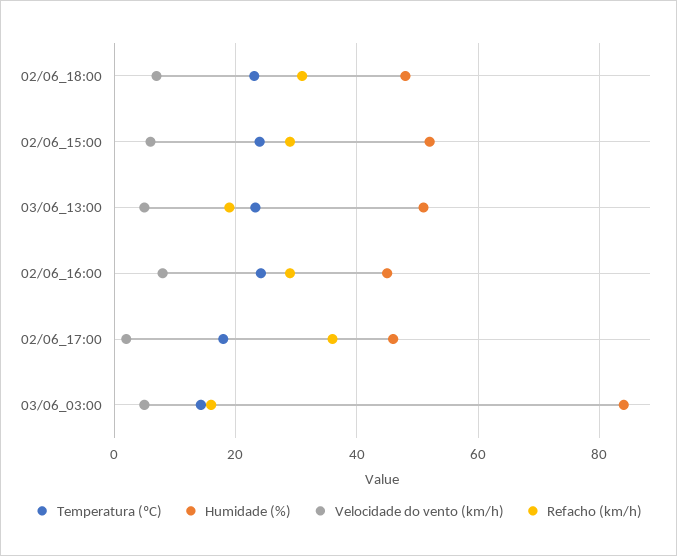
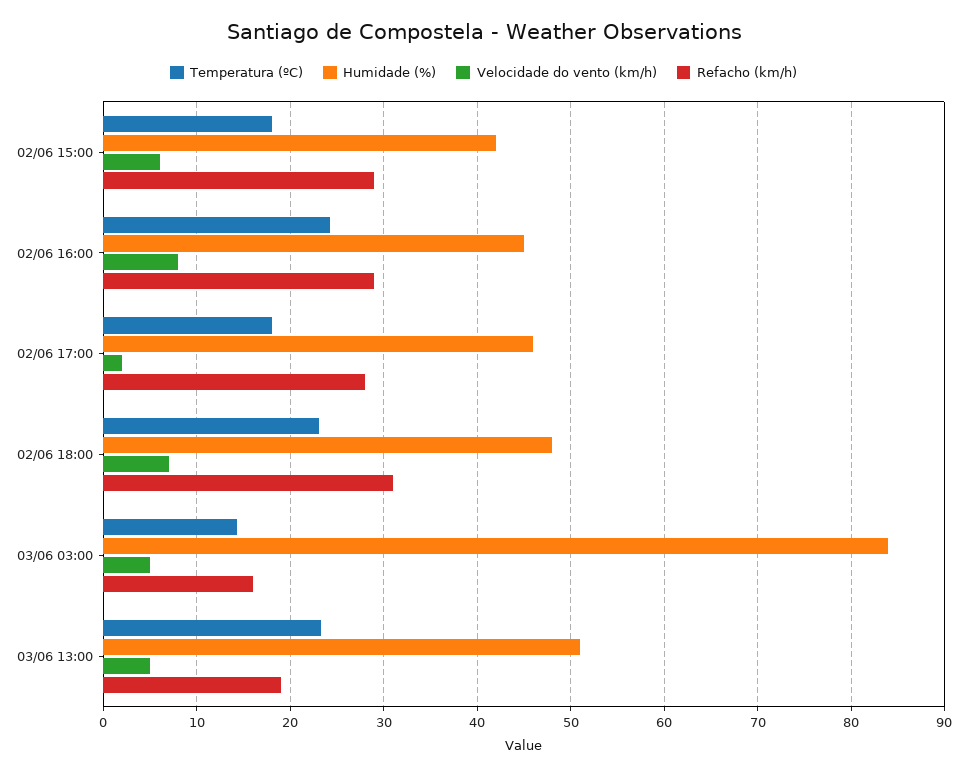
Temperatura (ºC), 02/06_15:00: 24 -> 18
Humidade (%), 02/06_15:00: 52 -> 42
Refacho (km/h), 02/06_17:00: 36 -> 28

